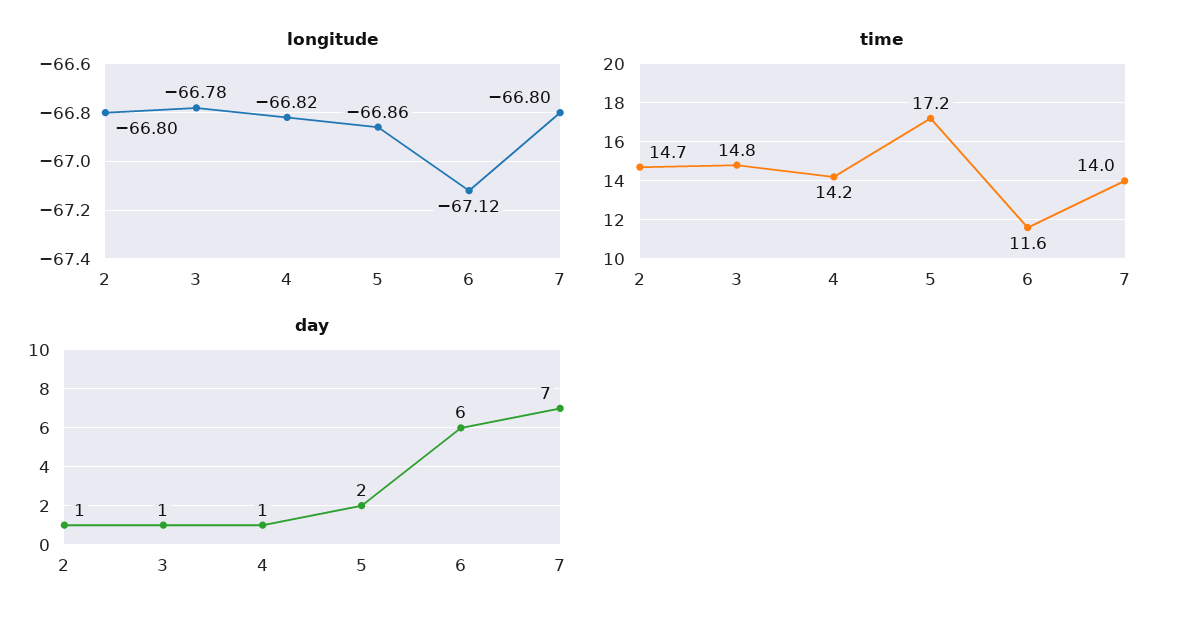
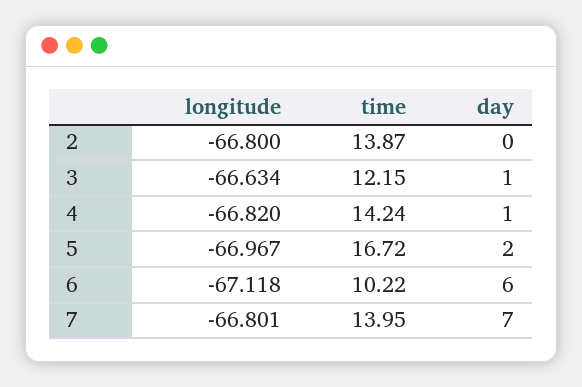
longitude, 3: -66.78 -> -66.634
longitude, 5: -66.86 -> -66.967
time, 2: 14.7 -> 13.87
time, 3: 14.8 -> 12.15
time, 5: 17.2 -> 16.72
time, 6: 11.6 -> 10.22
day, 2: 1 -> 0

